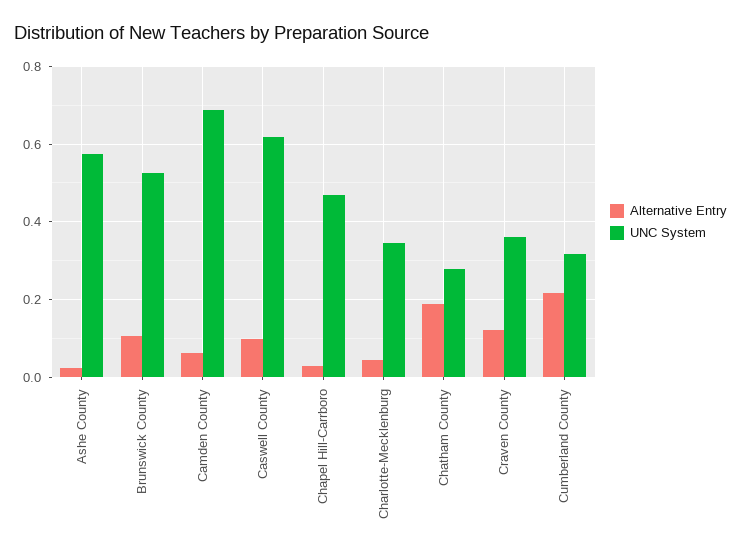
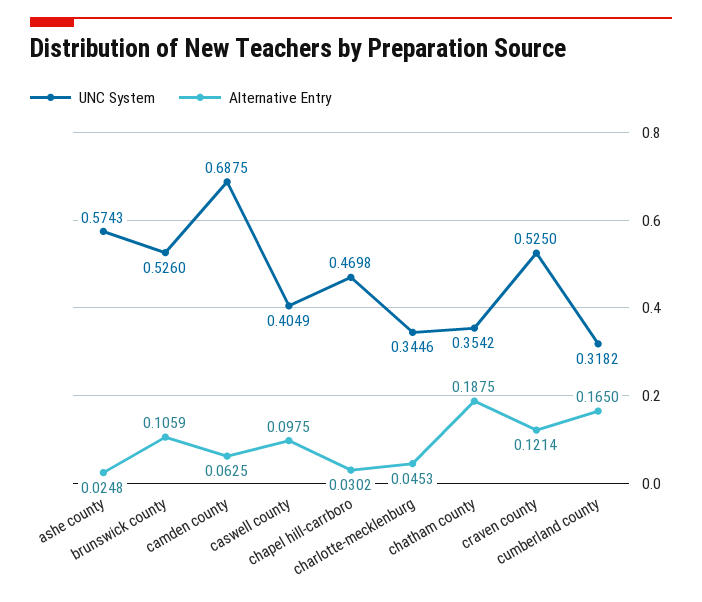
UNC System, Caswell County: 0.62 -> 0.4049
UNC System, Chatham County: 0.28 -> 0.3542
UNC System, Craven County: 0.36 -> 0.525
Alternative Entry, Cumberland County: 0.22 -> 0.165

